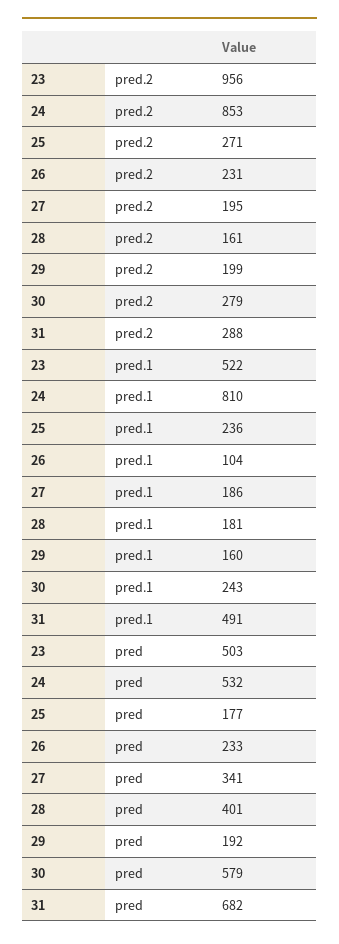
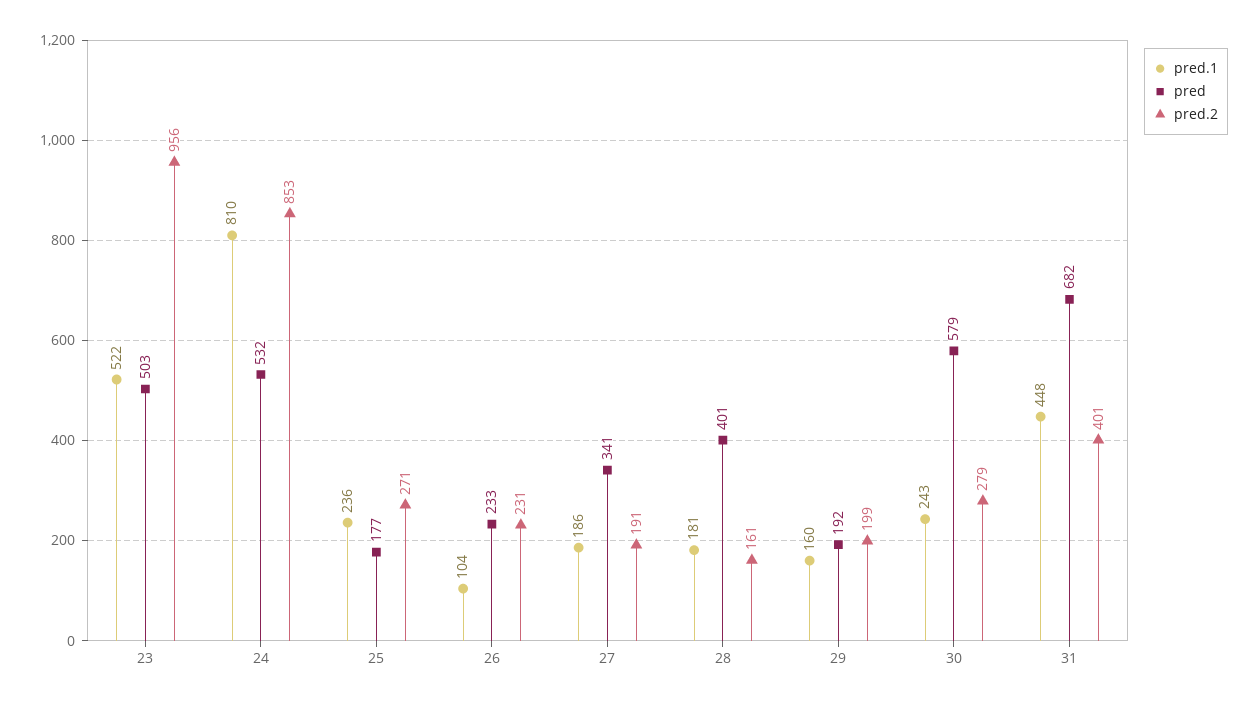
pred.2, 27: 195 -> 191
pred.2, 31: 288 -> 401
pred.1, 31: 491 -> 448

